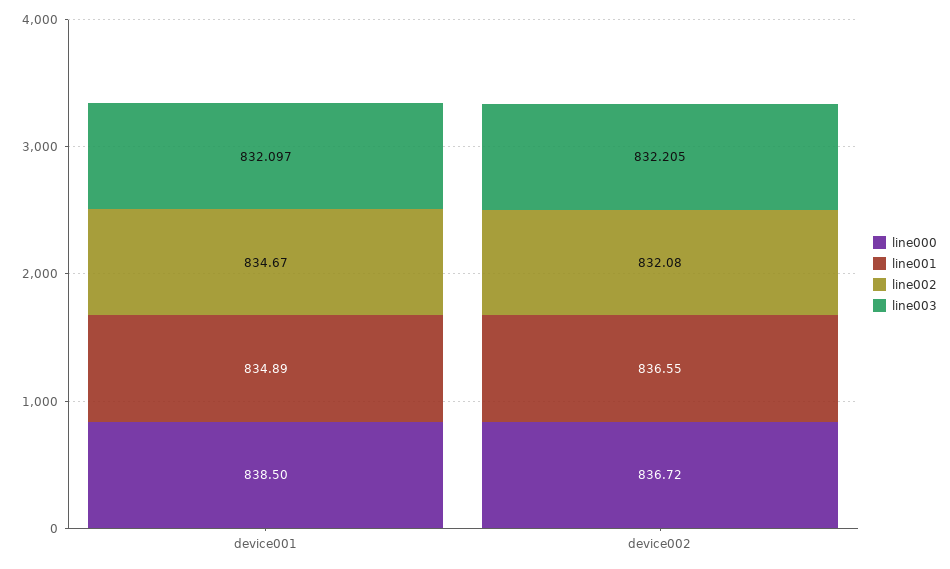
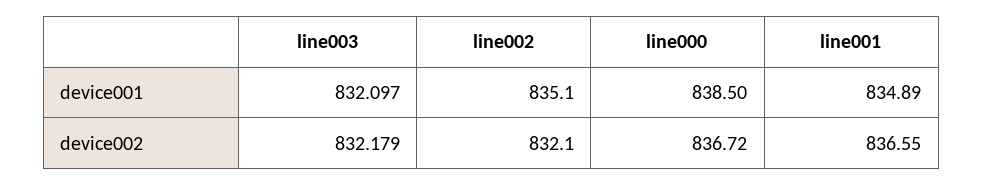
line002, device001: 834.67 -> 835.1
line003, device002: 832.205 -> 832.179

